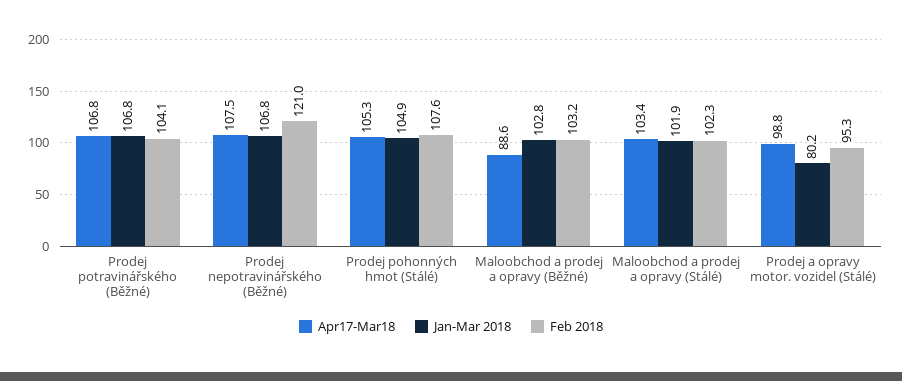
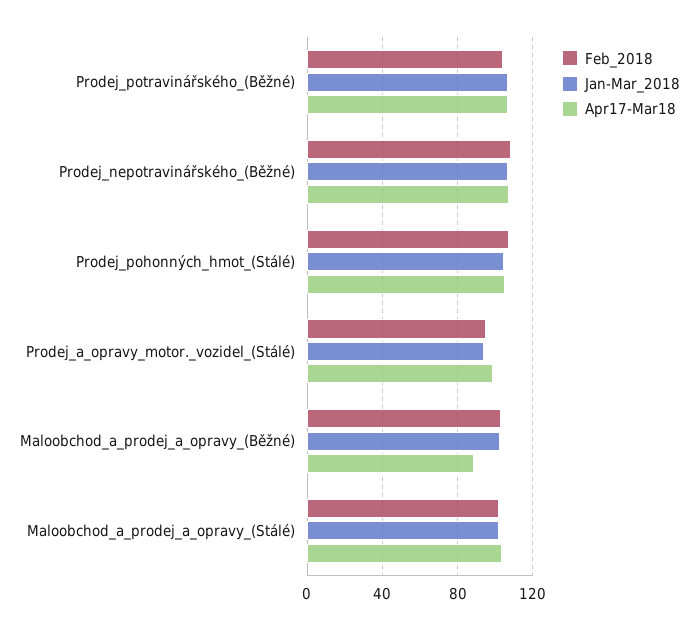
Feb 2018, Prodej nepotravinářského (Běžné): 121 -> 110
Jan-Mar 2018, Prodej a opravy motor. vozidel (Stálé): 80.2 -> 95

